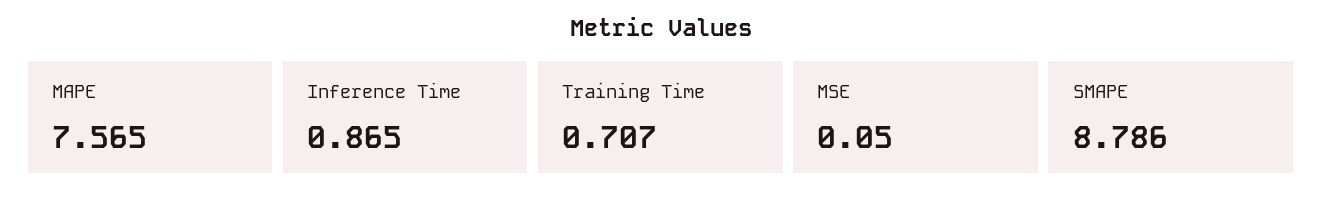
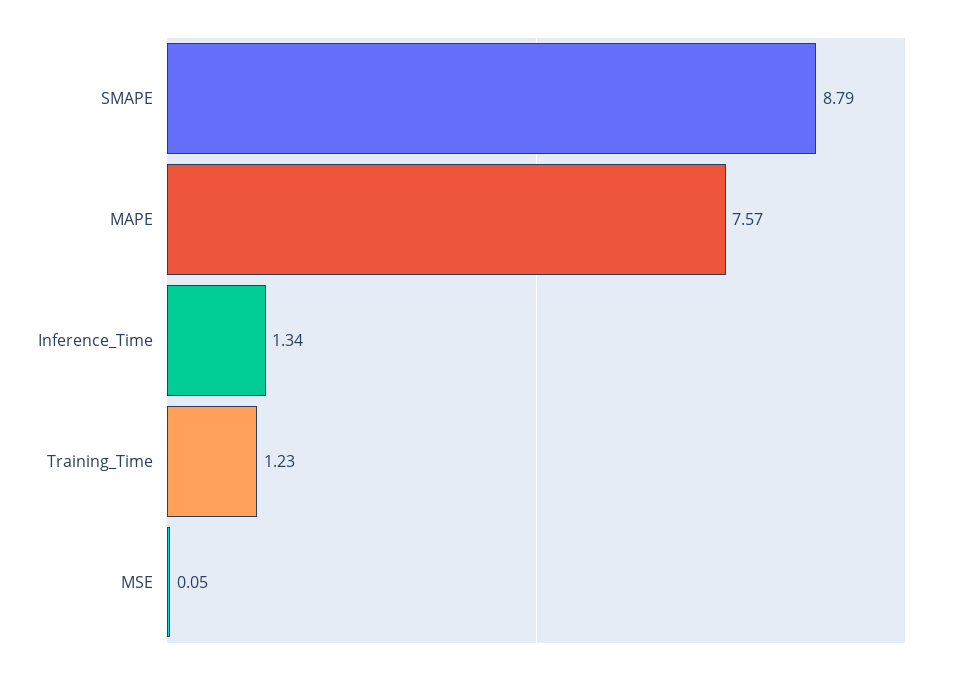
Inference Time: 0.865 -> 1.34
Training Time: 0.707 -> 1.23

